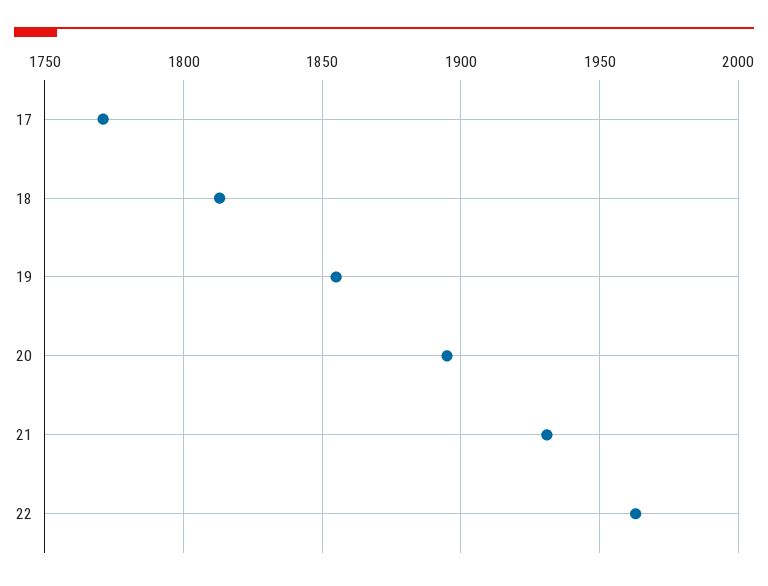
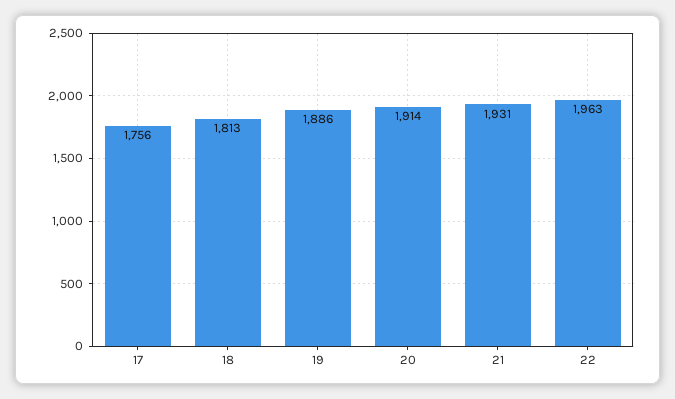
17: 1770 -> 1756
19: 1855 -> 1886
20: 1895 -> 1914

